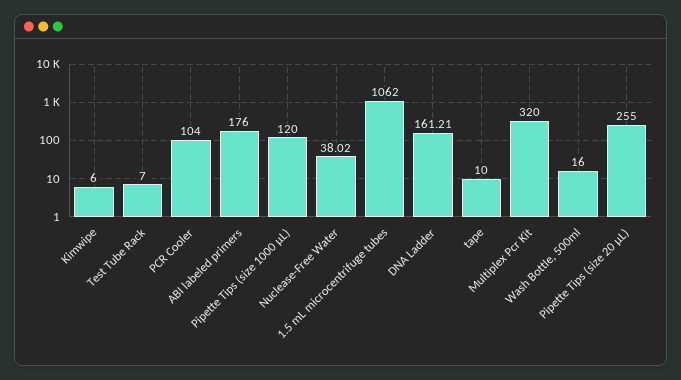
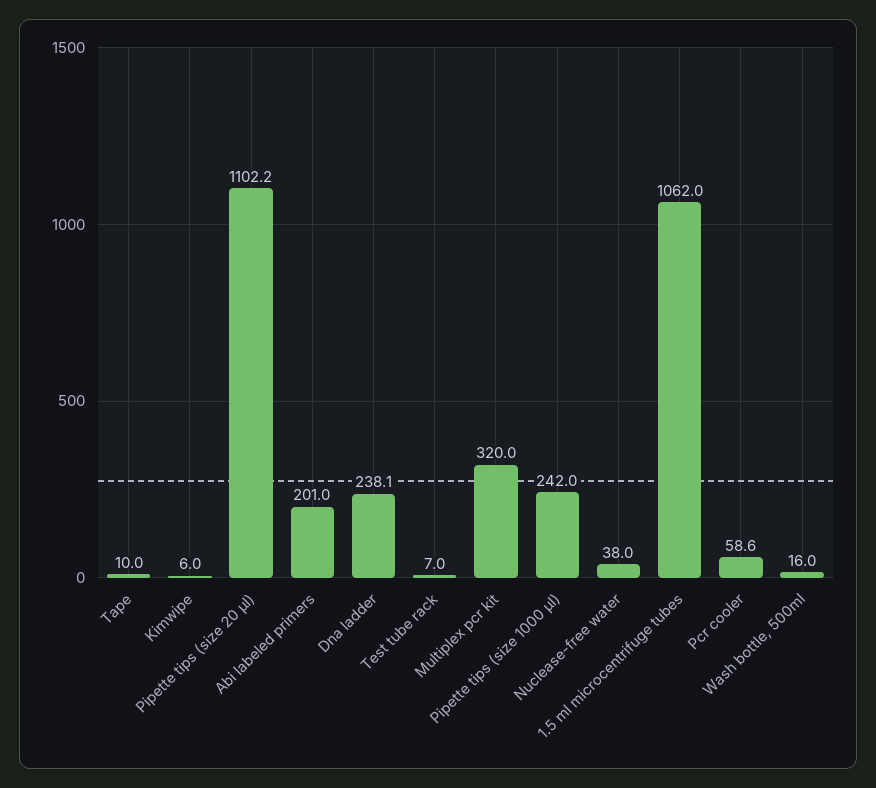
PCR Cooler: 104 -> 58.6
ABI labeled primers: 176 -> 201
Pipette Tips (size 1000 µL): 120 -> 242
DNA Ladder: 161.21 -> 238.1
Pipette Tips (size 20 µL): 255 -> 1102.2

